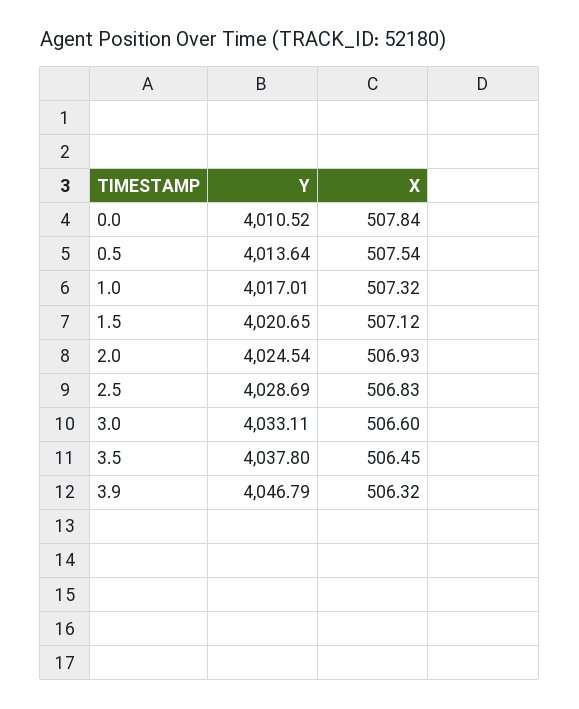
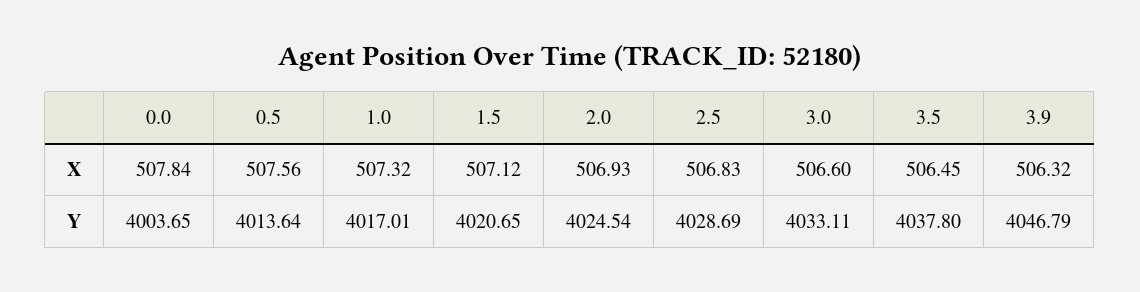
Y, 0.0: 4010.52 -> 4003.65
X, 0.5: 507.54 -> 507.56

